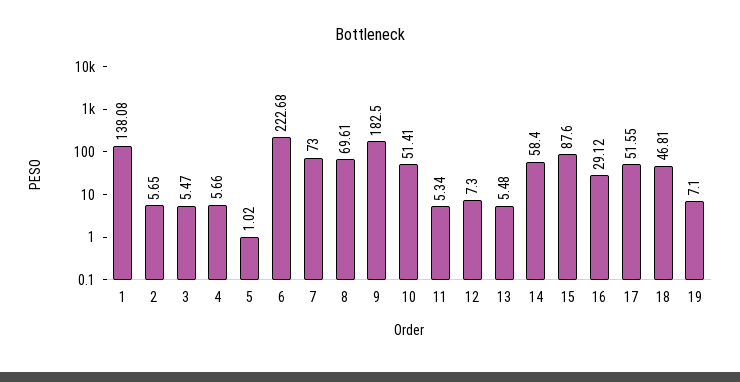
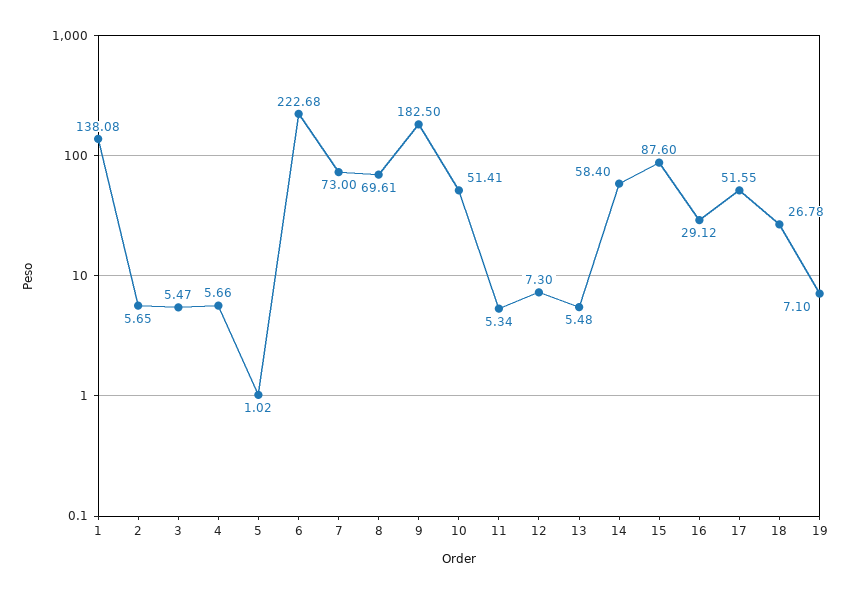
18: 46.81 -> 26.78

